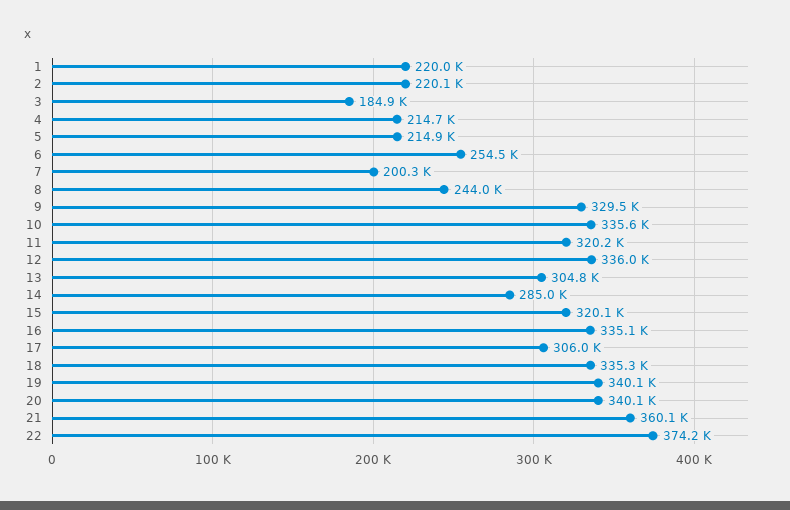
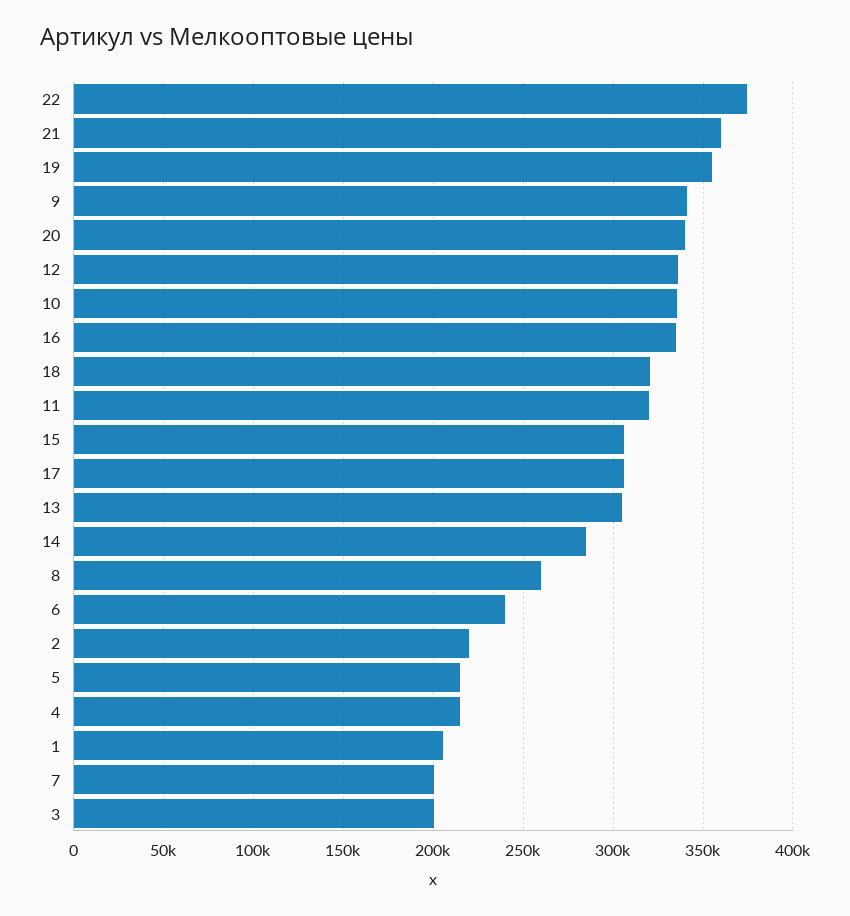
1: 220000 -> 205000
3: 184900 -> 200000
6: 254500 -> 240000
8: 244000 -> 260000
9: 329500 -> 340000
15: 320100 -> 305000
18: 335300 -> 320000
19: 340100 -> 355000

